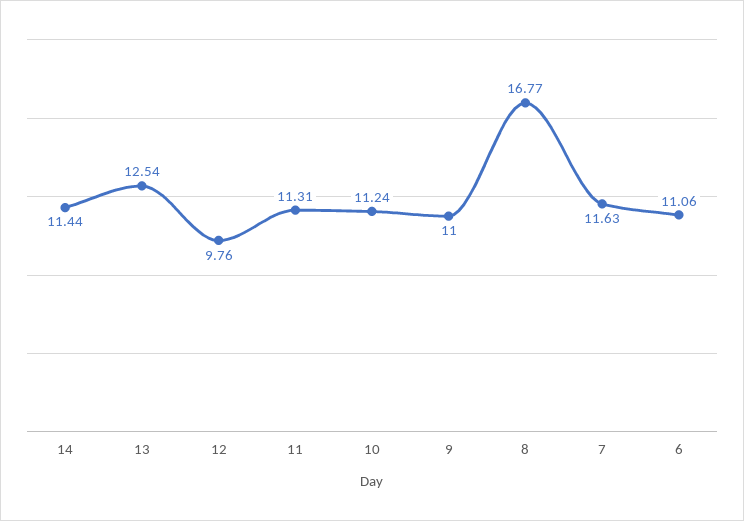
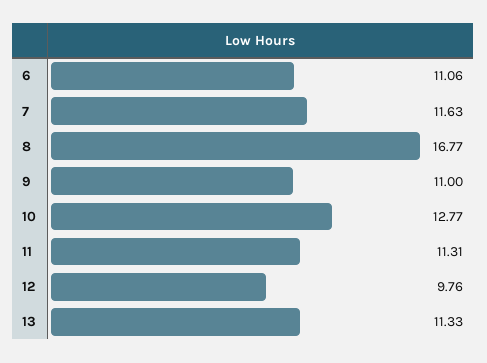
14: 11.44 -> none
13: 12.54 -> 11.33
10: 11.24 -> 12.77

